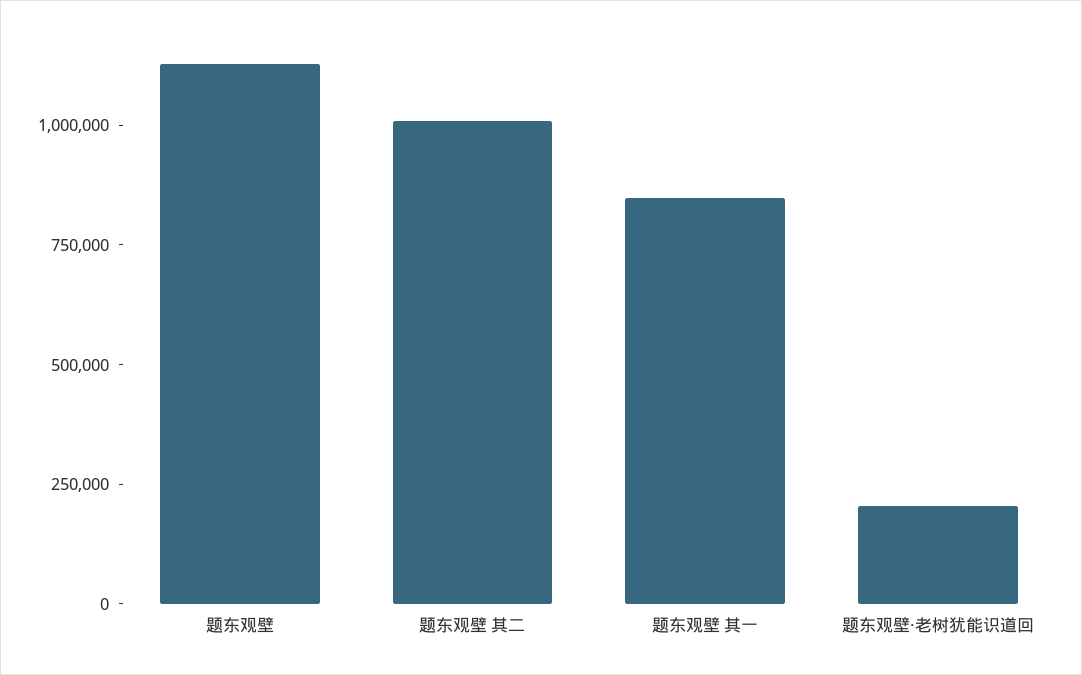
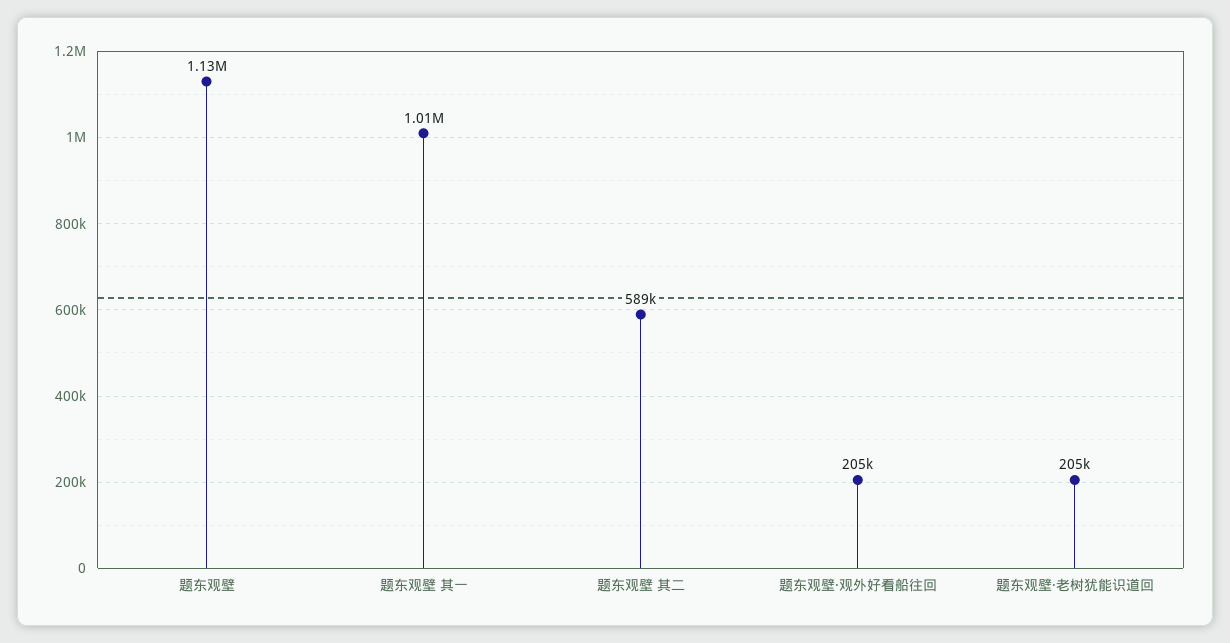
题东观壁 其二: 1000000 -> 589000
题东观壁 其一: 850000 -> 1010000
题东观壁·观外好看船往回: none -> 205000

